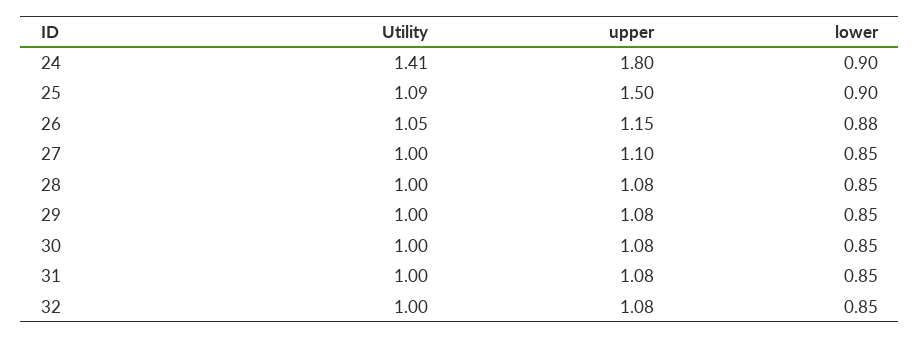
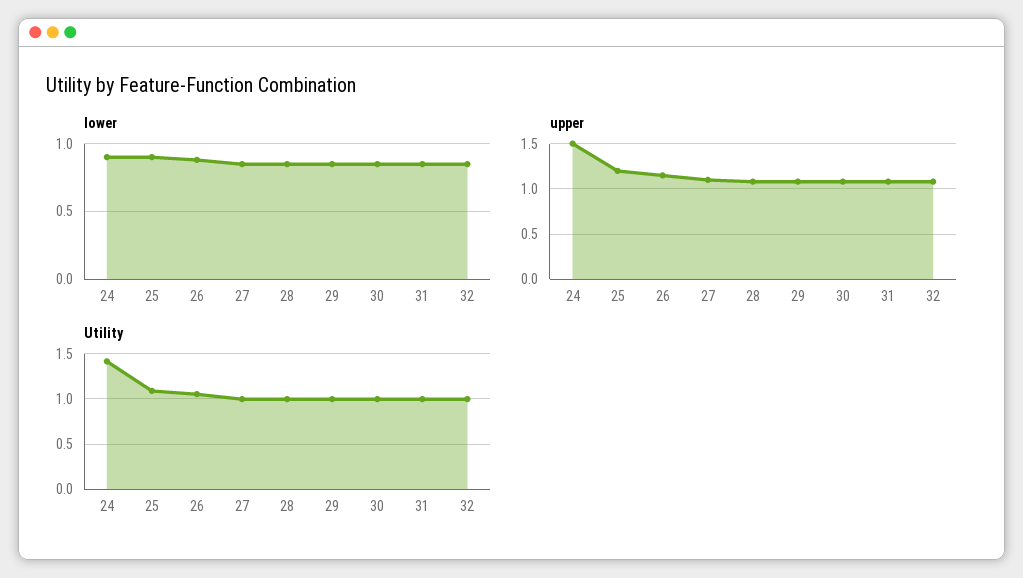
upper, 24: 1.8 -> 1.5
upper, 25: 1.5 -> 1.2

